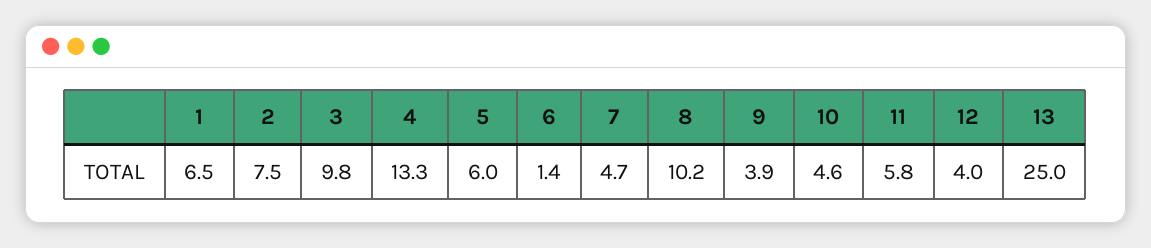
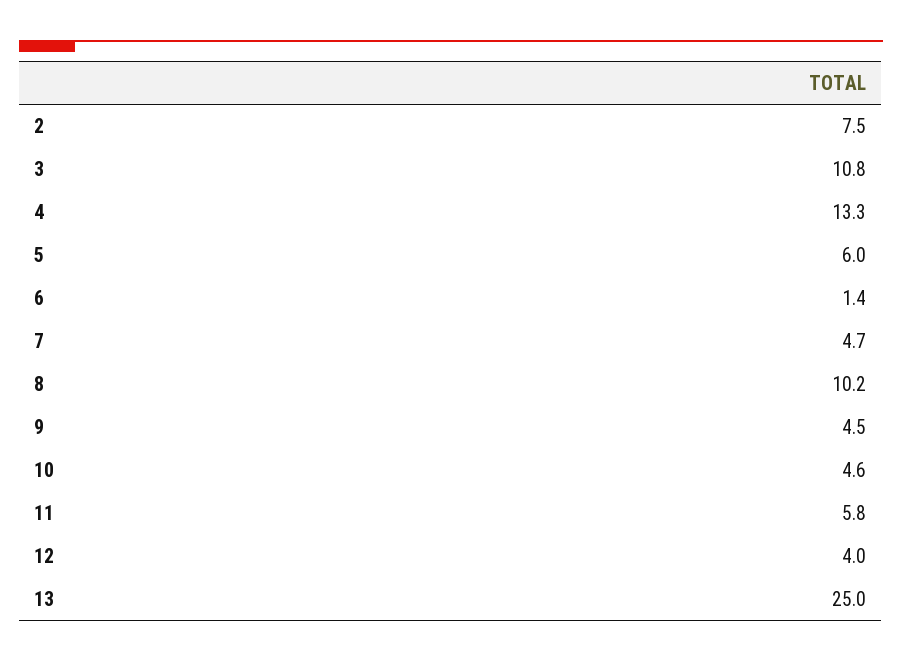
1: 6.5 -> none
3: 9.8 -> 10.8
9: 3.9 -> 4.5

